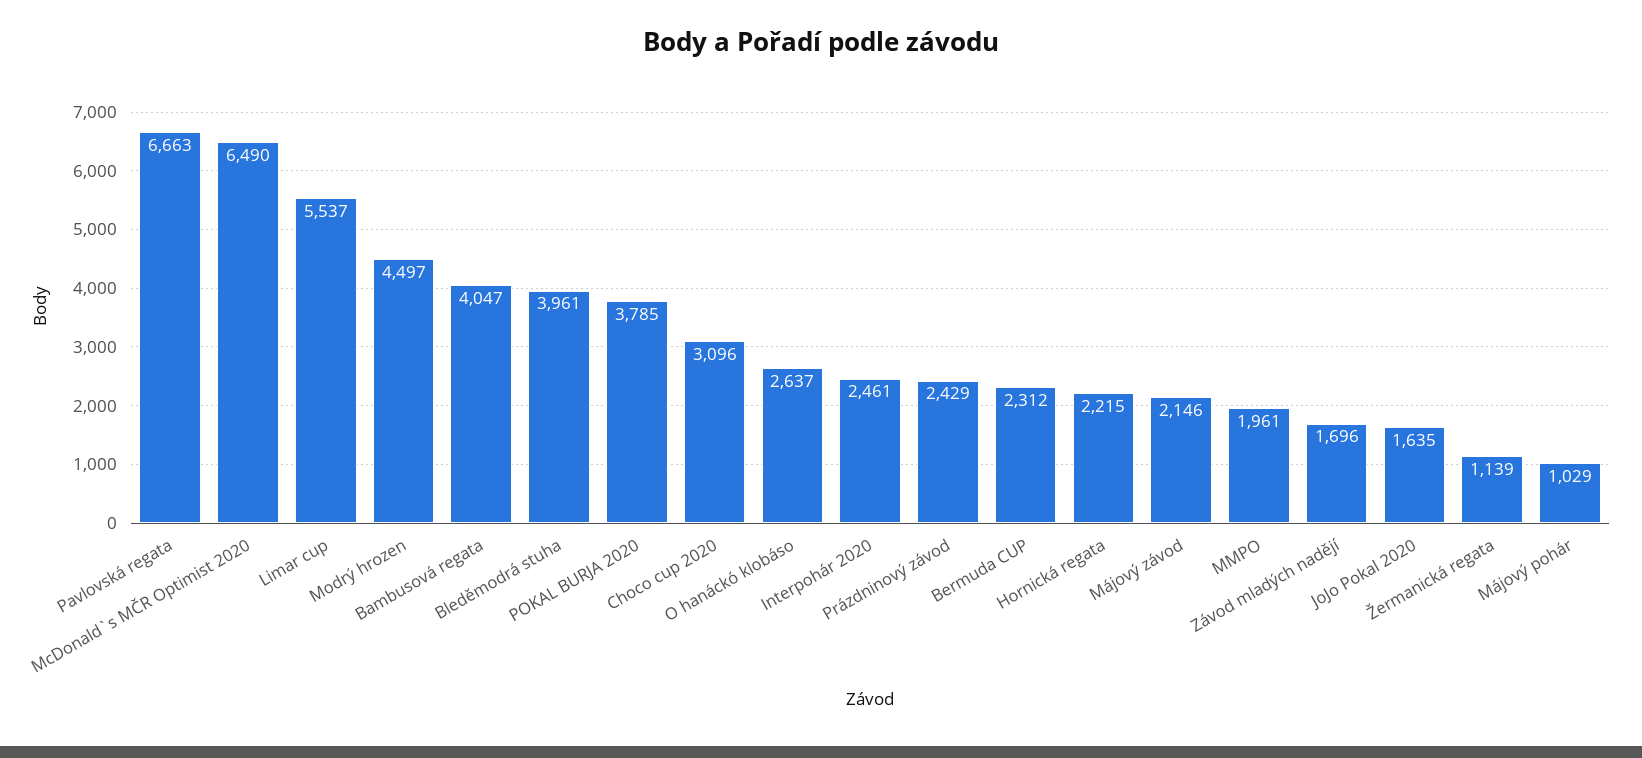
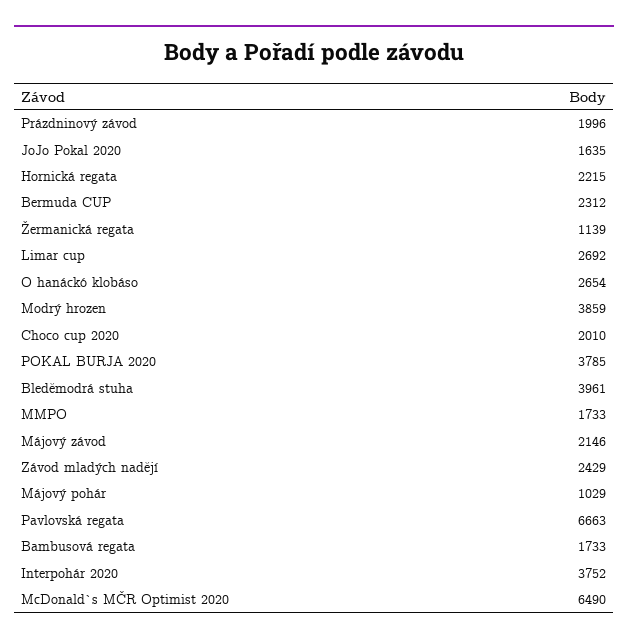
Limar cup: 5537 -> 2692
Modrý hrozen: 4497 -> 3859
Bambusová regata: 4047 -> 1733
Choco cup 2020: 3096 -> 2010
O hanáckó klobáso: 2637 -> 2654
Interpohár 2020: 2461 -> 3752
Prázdninový závod: 2429 -> 1996
MMPO: 1961 -> 1733
Závod mladých nadějí: 1696 -> 2429

